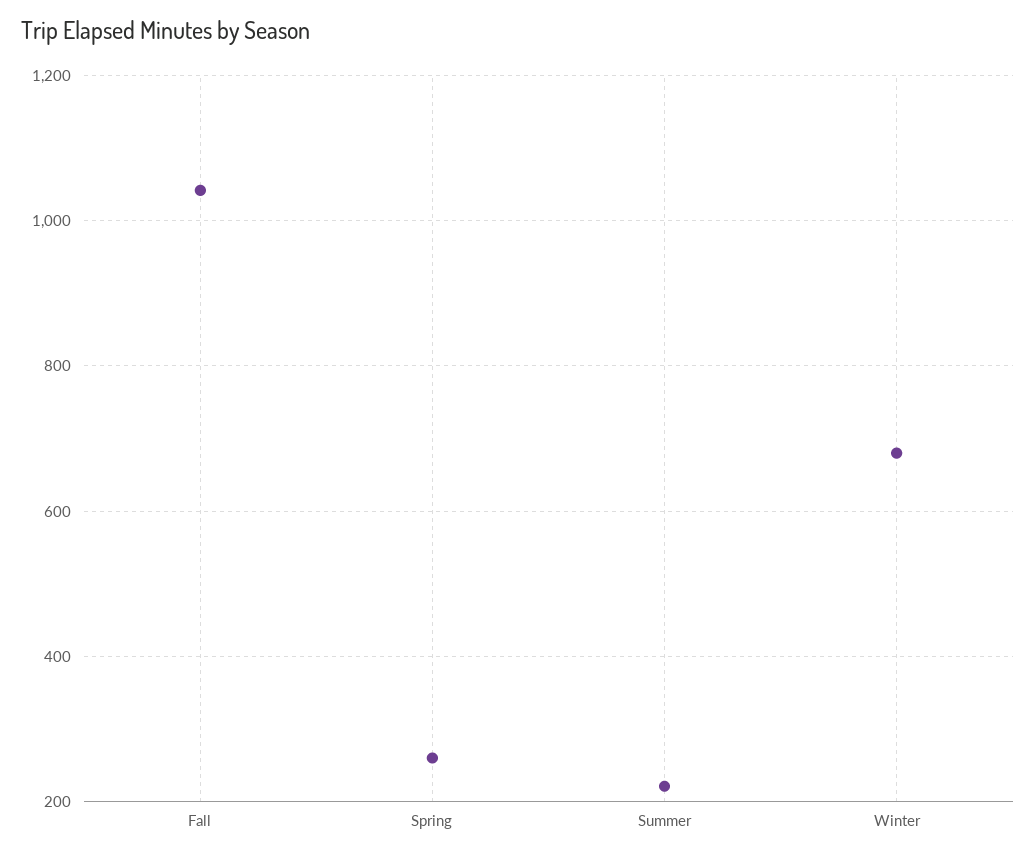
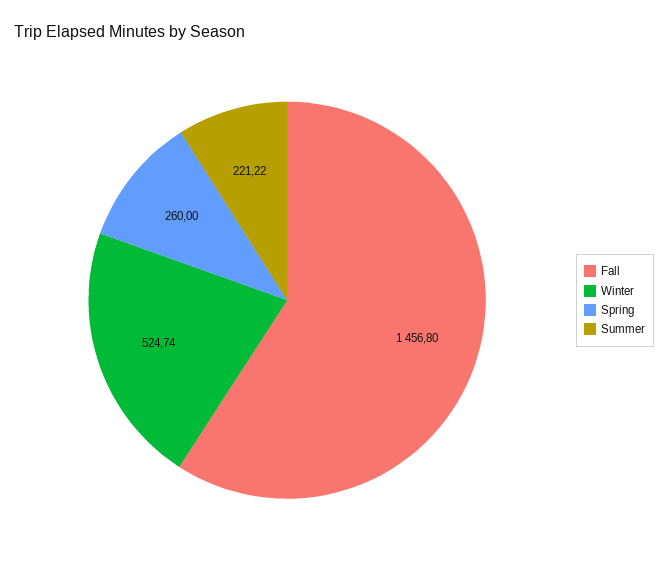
Fall: 1040 -> 1456.8
Winter: 680 -> 524.74

